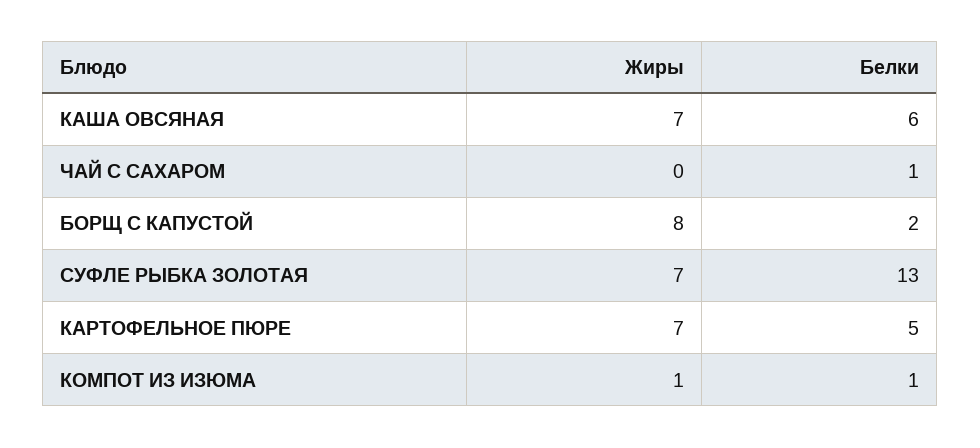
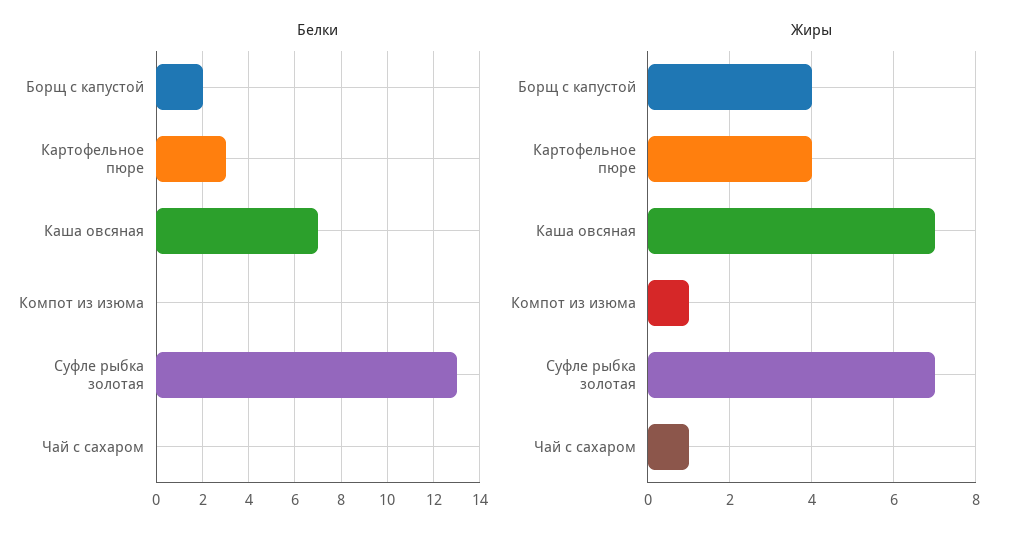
Белки, КАША ОВСЯНАЯ: 6 -> 7
Жиры, ЧАЙ С САХАРОМ: 0 -> 1
Белки, ЧАЙ С САХАРОМ: 1 -> 0
Жиры, БОРЩ С КАПУСТОЙ: 8 -> 4
Жиры, КАРТОФЕЛЬНОЕ ПЮРЕ: 7 -> 4
Белки, КАРТОФЕЛЬНОЕ ПЮРЕ: 5 -> 3
Белки, КОМПОТ ИЗ ИЗЮМА: 1 -> 0

